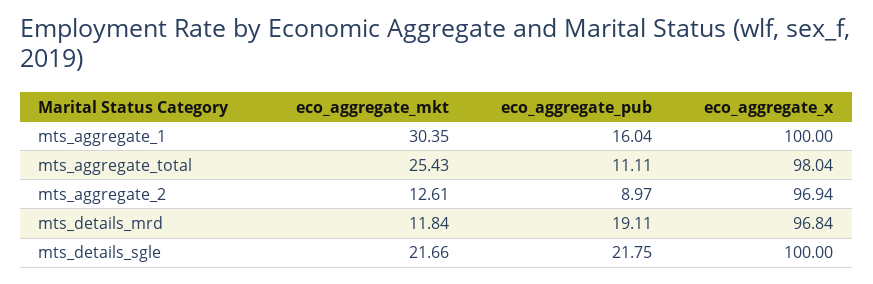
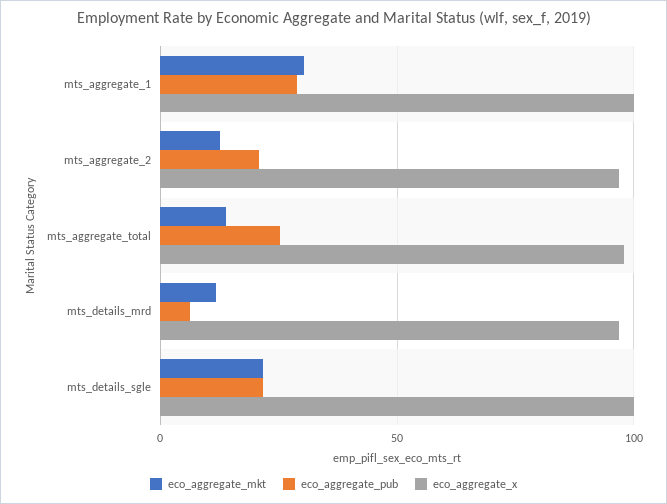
eco_aggregate_pub, mts_aggregate_1: 16.04 -> 30
eco_aggregate_mkt, mts_aggregate_total: 25.43 -> 15
eco_aggregate_pub, mts_aggregate_total: 11.11 -> 25
eco_aggregate_pub, mts_aggregate_2: 8.97 -> 20
eco_aggregate_pub, mts_details_mrd: 19.11 -> 5

